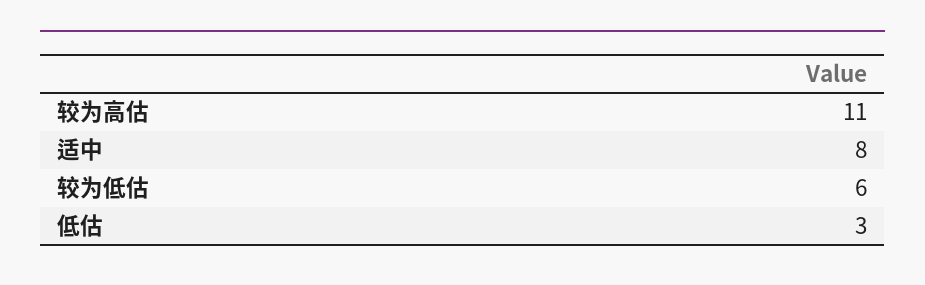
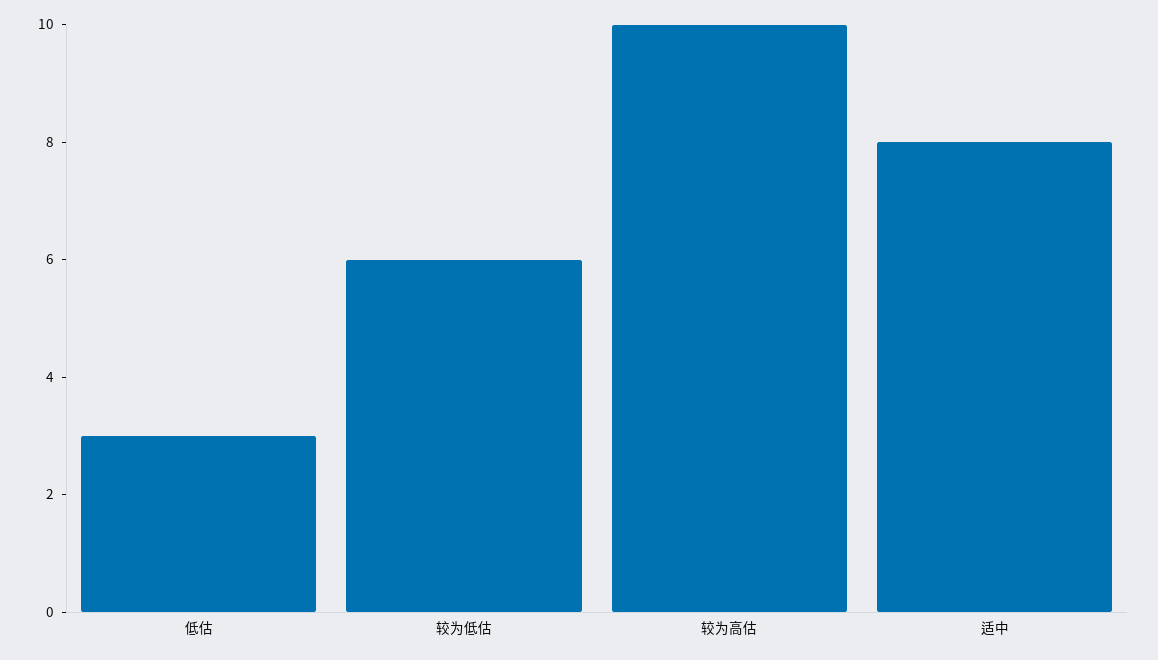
较为高估: 11 -> 10

